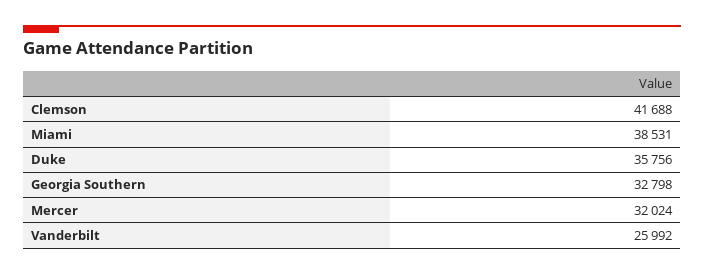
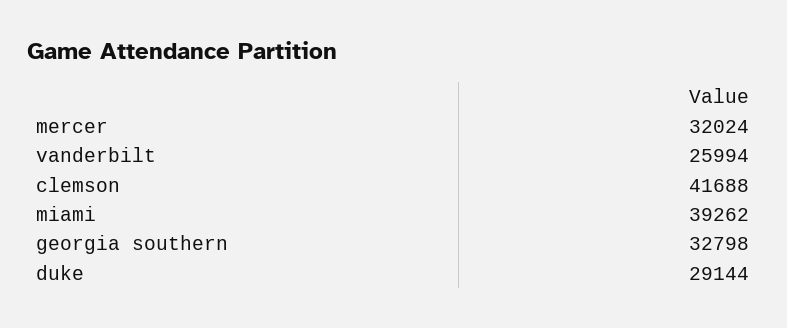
Miami: 38531 -> 39262
Duke: 35756 -> 29144
Vanderbilt: 25992 -> 25994

